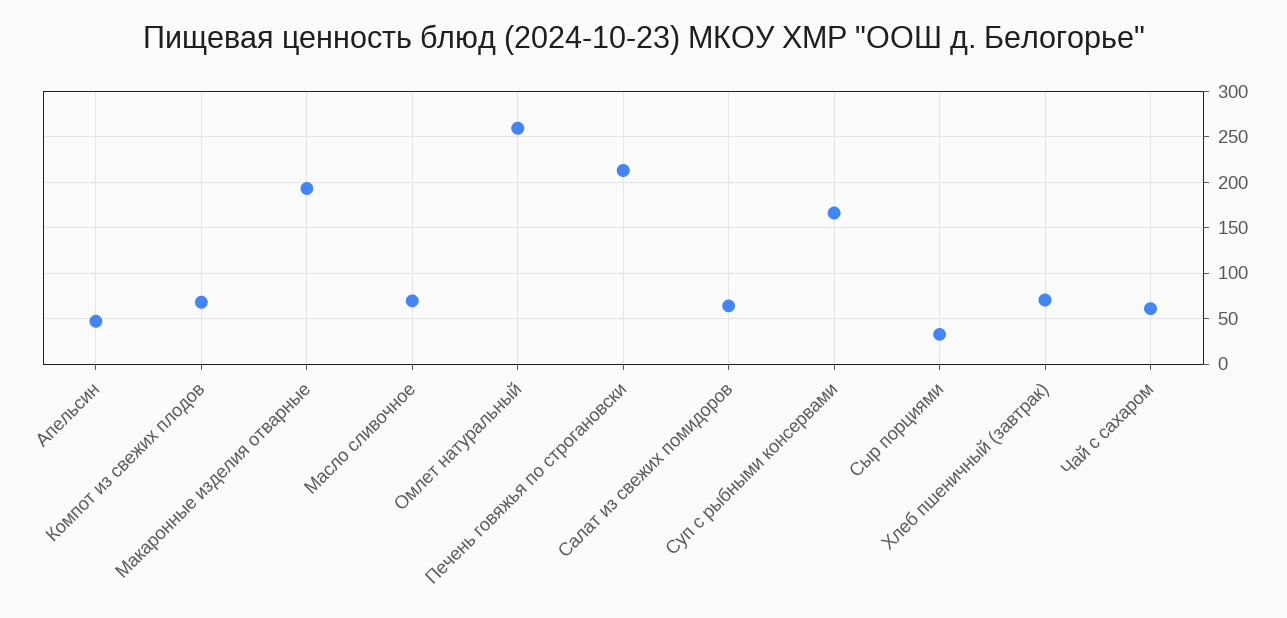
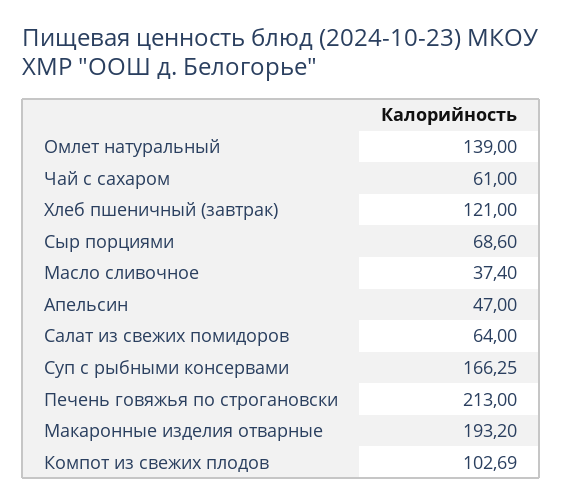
Компот из свежих плодов: 70 -> 102.69
Масло сливочное: 70 -> 37.4
Омлет натуральный: 260 -> 139
Сыр порциями: 30 -> 68.6
Хлеб пшеничный (завтрак): 70 -> 121

